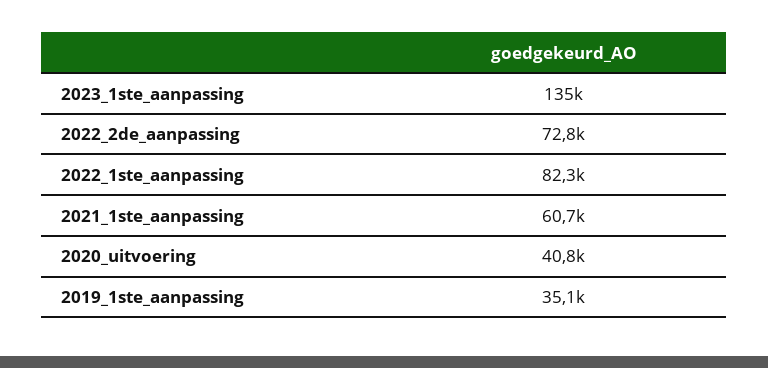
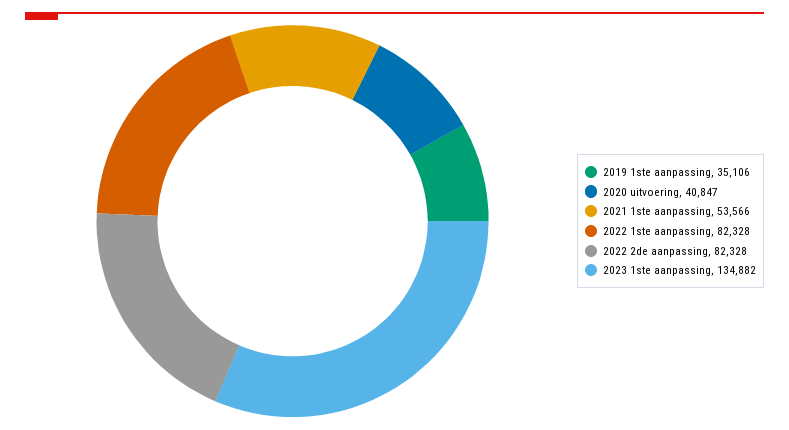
2022_2de_aanpassing: 72800 -> 82328
2021_1ste_aanpassing: 60700 -> 53566

